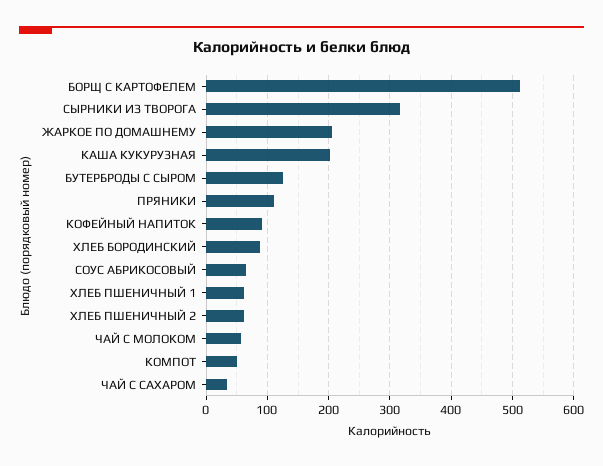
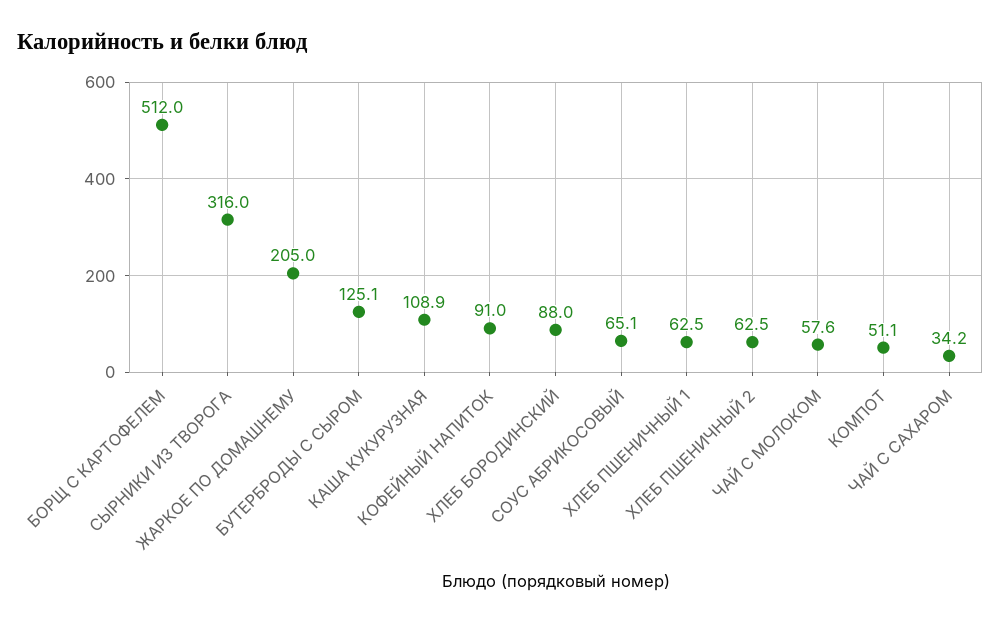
КАША КУКУРУЗНАЯ: 200 -> 108.9
ПРЯНИКИ: 110 -> none

